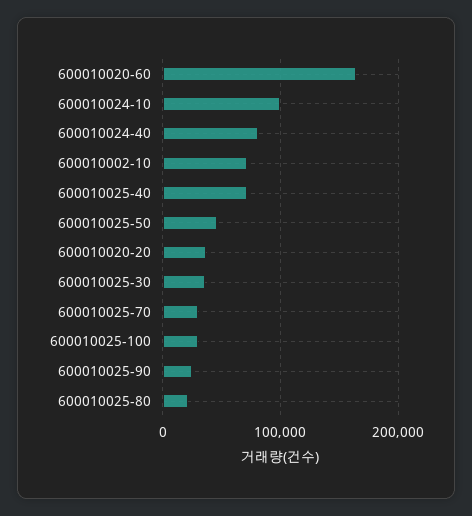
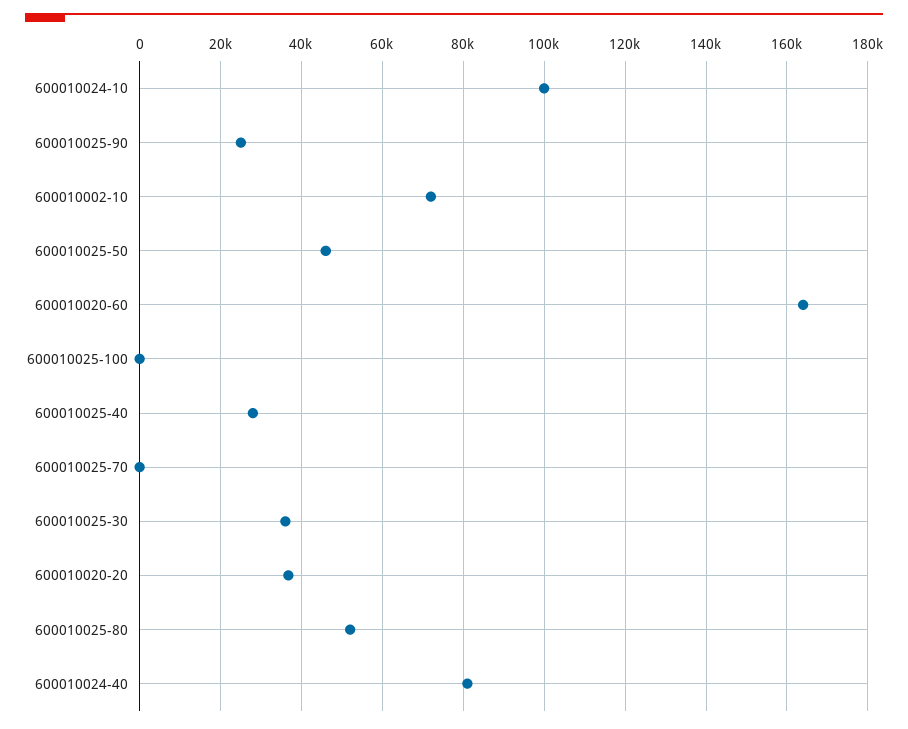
600010025-40: 70000 -> 28000
600010025-70: 30000 -> 0
600010025-100: 30000 -> 0
600010025-80: 20000 -> 52000

